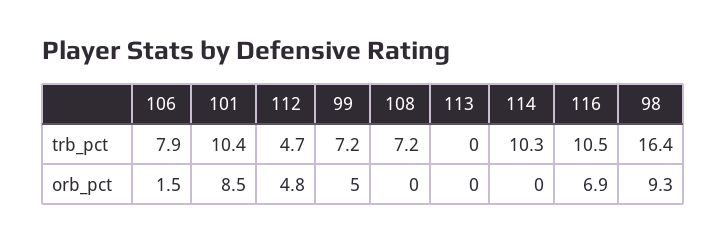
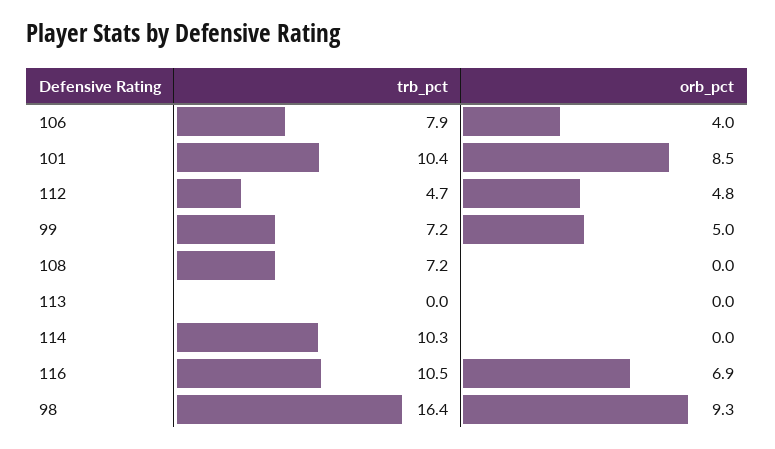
106, orb_pct: 1.5 -> 4

